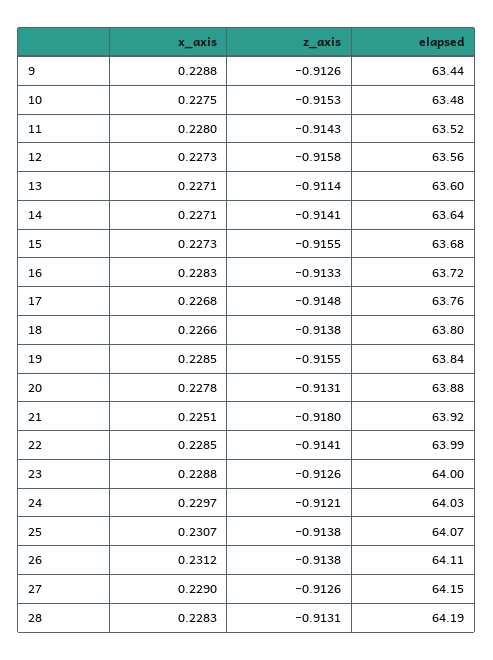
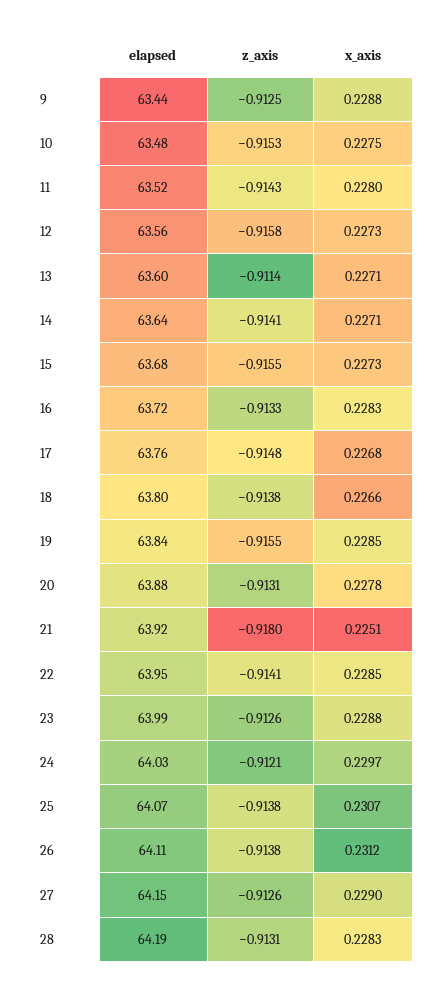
z_axis, 9: -0.9126 -> -0.9125
elapsed, 22: 63.99 -> 63.95
elapsed, 23: 64 -> 63.99

